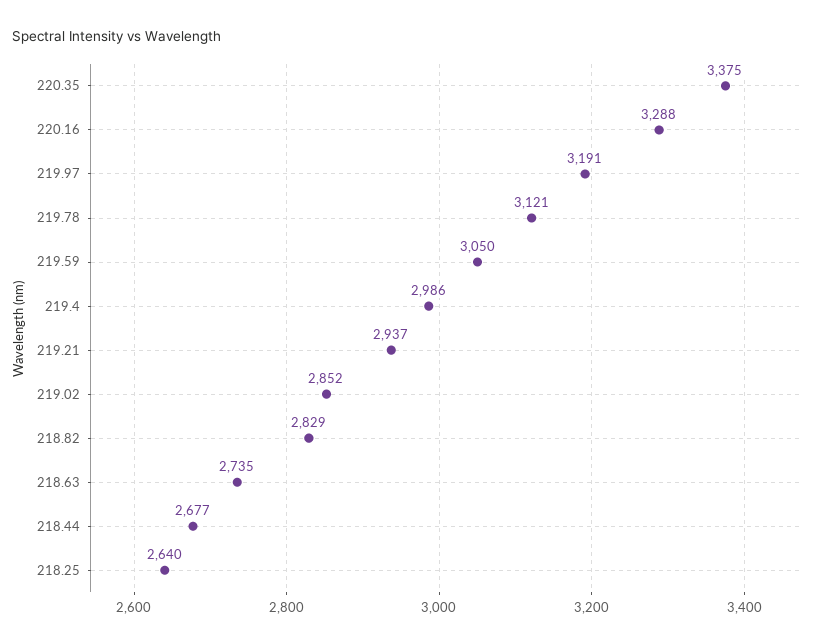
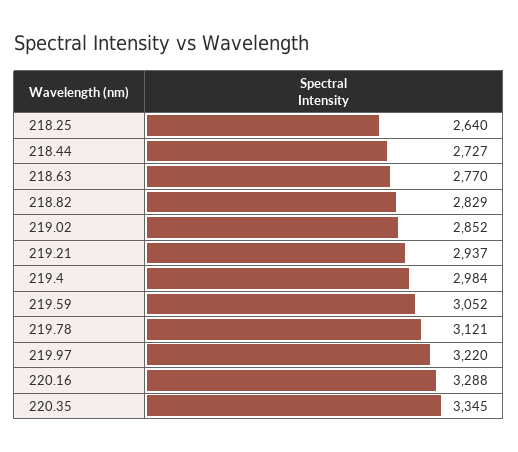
220.35: 3375 -> 3345
219.97: 3191 -> 3220
219.59: 3050 -> 3052
219.4: 2986 -> 2984
218.63: 2735 -> 2770
218.44: 2677 -> 2727

